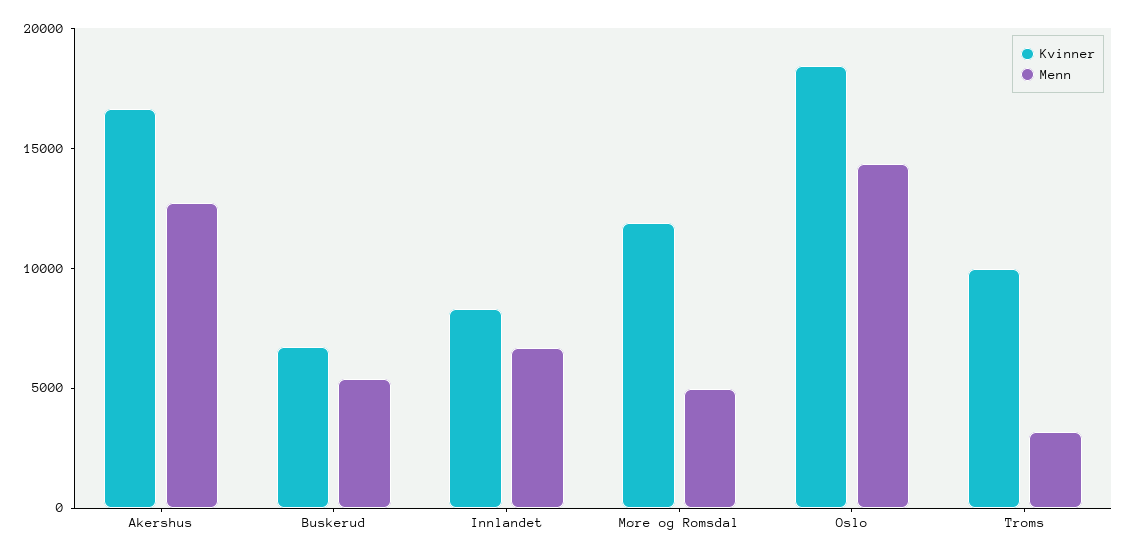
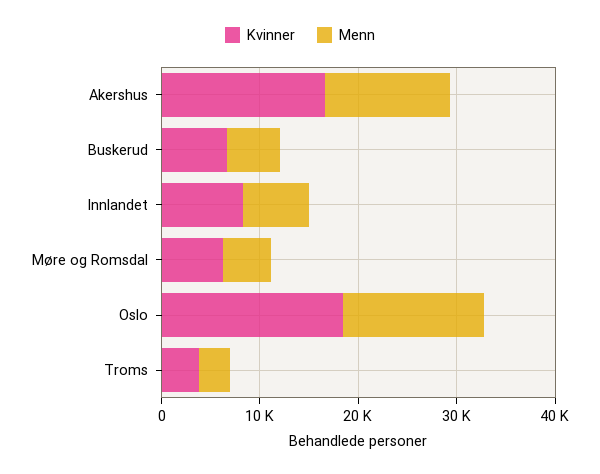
Kvinner, Møre og Romsdal: 12000 -> 6000
Kvinner, Troms: 10000 -> 4000

